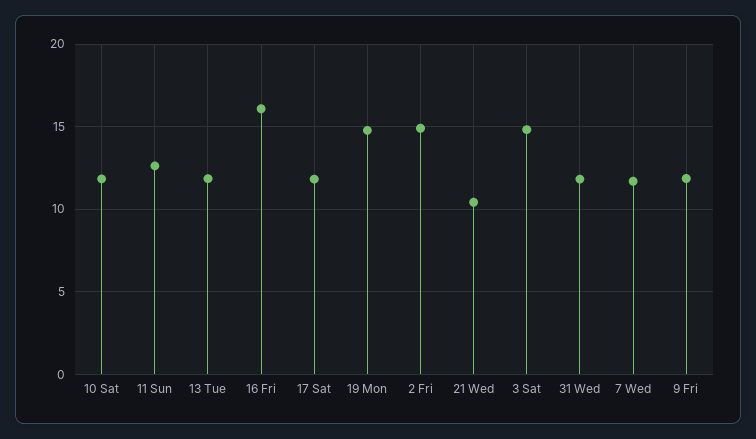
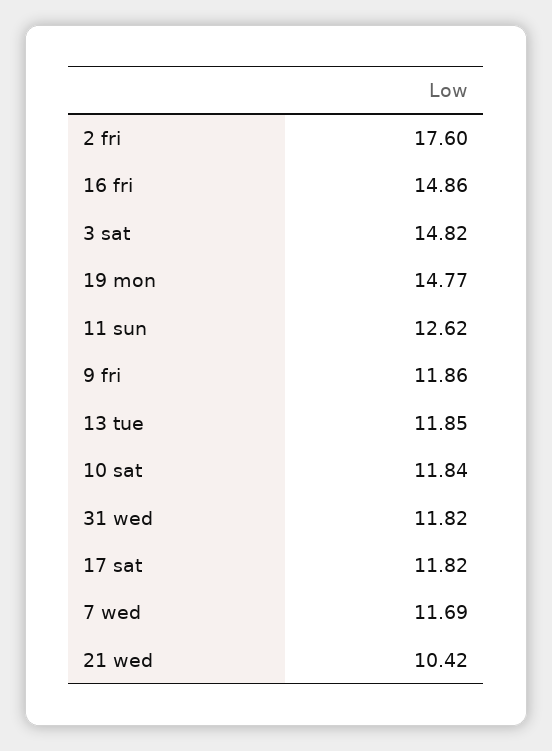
16 Fri: 16 -> 14.86
2 Fri: 15 -> 17.6

